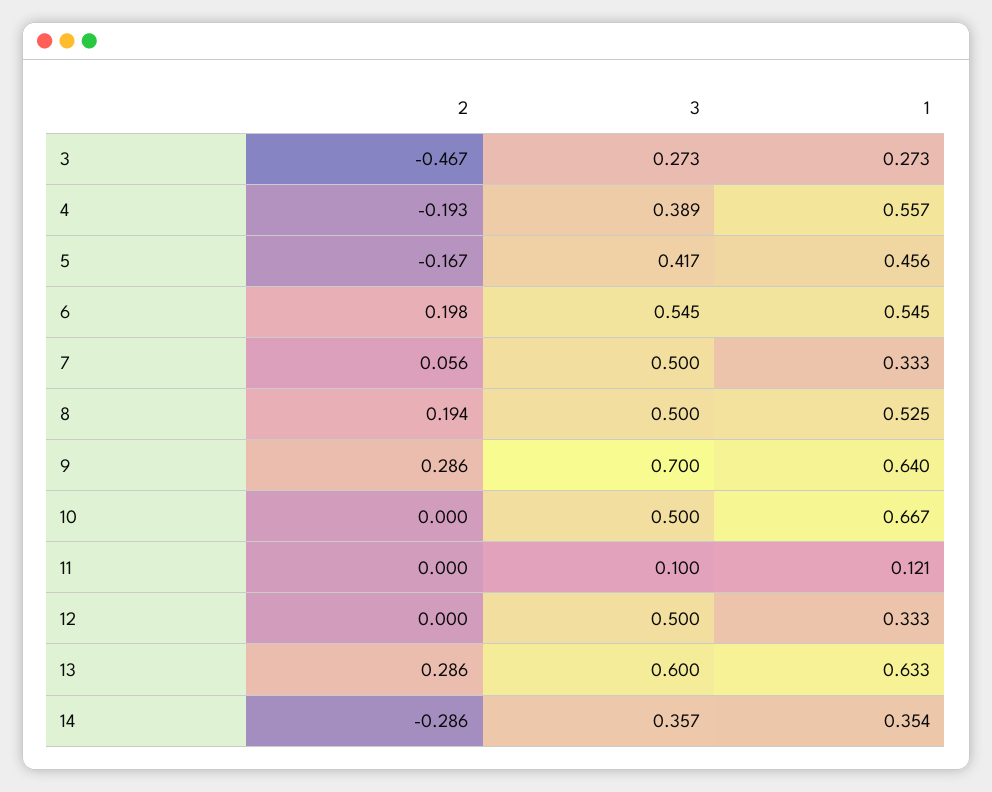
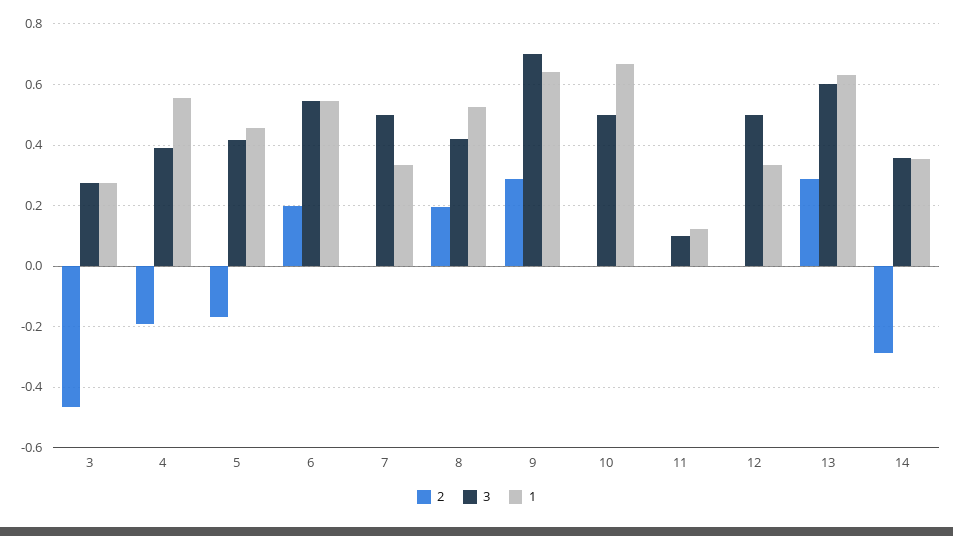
2, 7: 0.056 -> 0
3, 8: 0.5 -> 0.42

